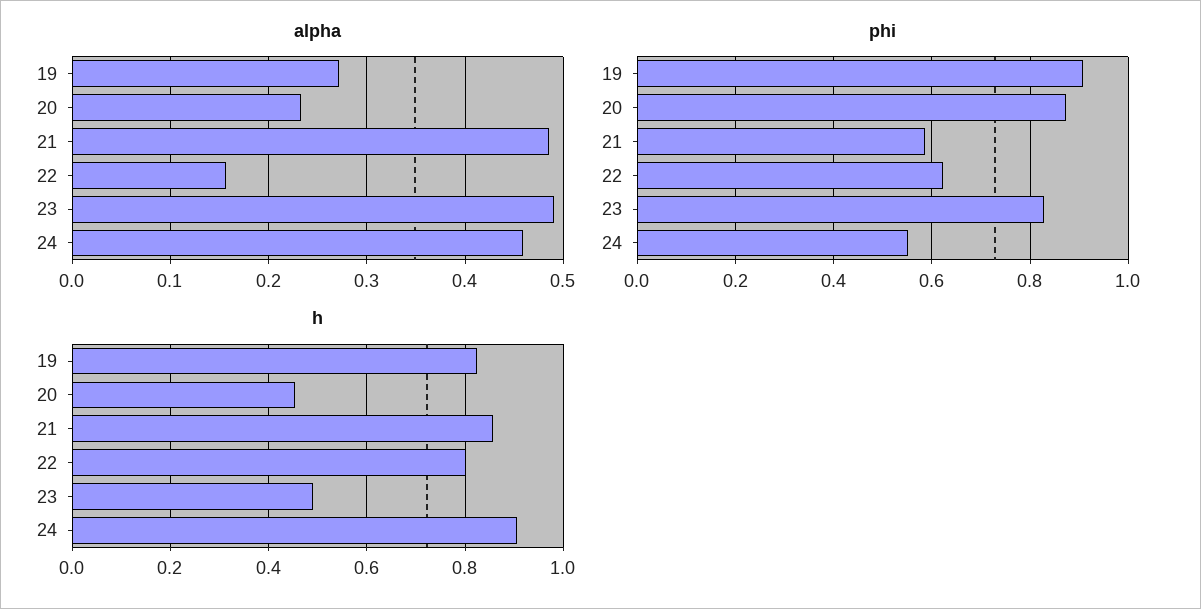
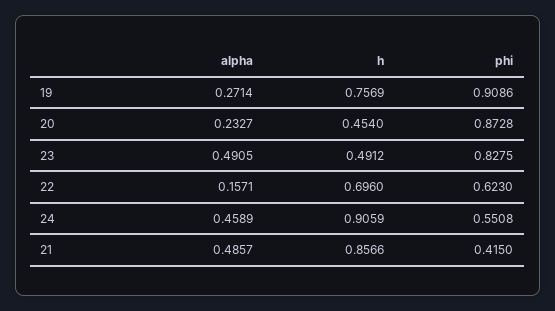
phi, 21: 0.58 -> 0.415
h, 19: 0.82 -> 0.7569
h, 22: 0.8 -> 0.696

